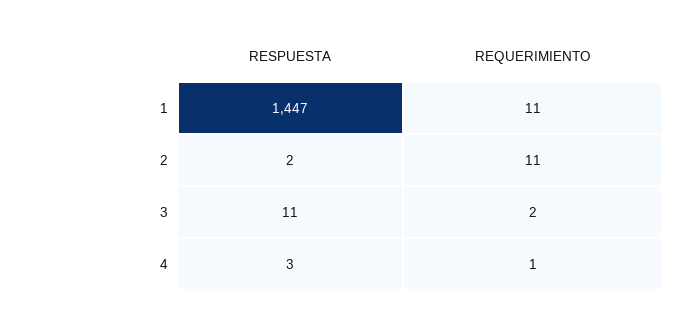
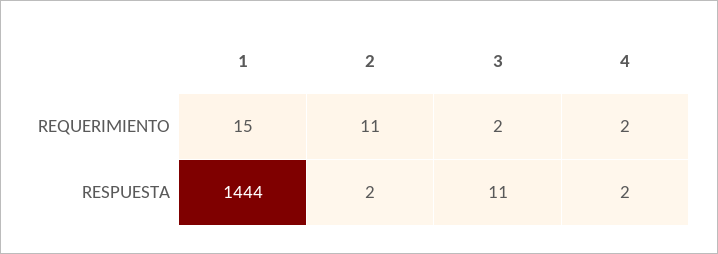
RESPUESTA, 1: 1447 -> 1444
REQUERIMIENTO, 1: 11 -> 15
RESPUESTA, 4: 3 -> 2
REQUERIMIENTO, 4: 1 -> 2

